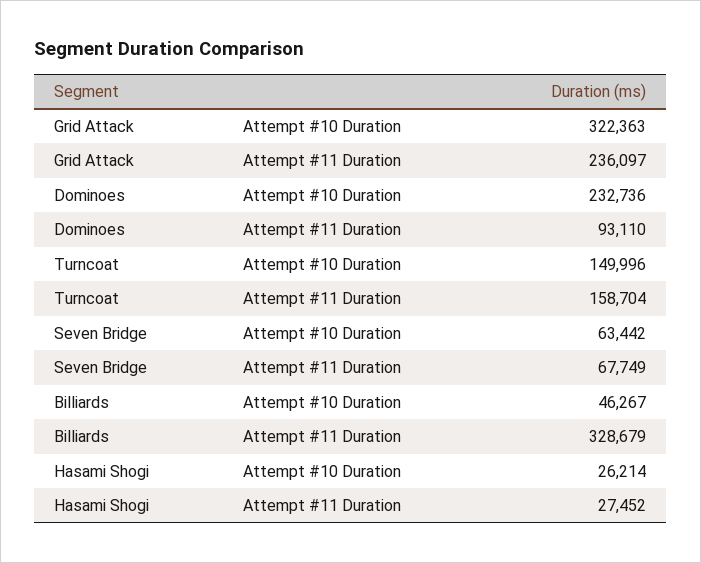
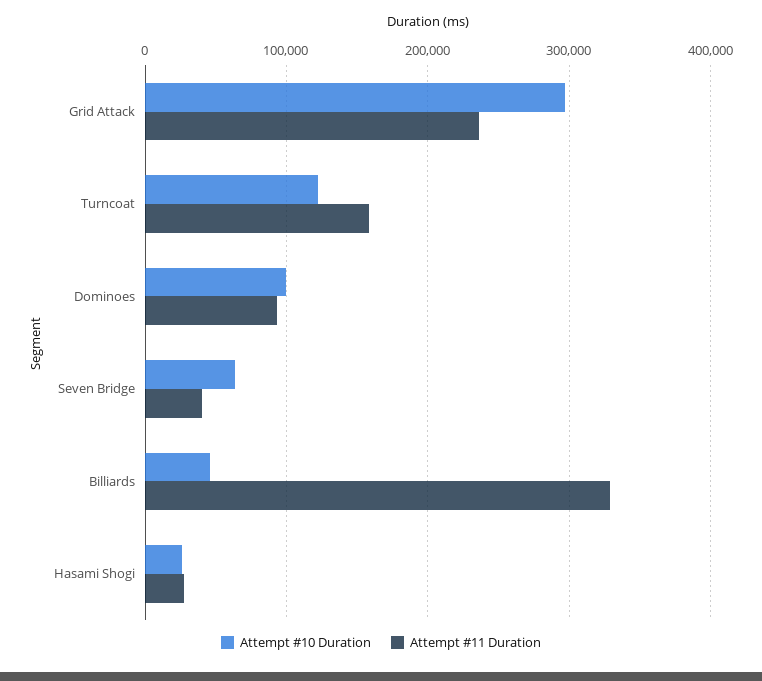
Attempt #10 Duration, Grid Attack: 322363 -> 300000
Attempt #10 Duration, Dominoes: 232736 -> 100000
Attempt #10 Duration, Turncoat: 149996 -> 120000
Attempt #11 Duration, Seven Bridge: 67749 -> 40000

